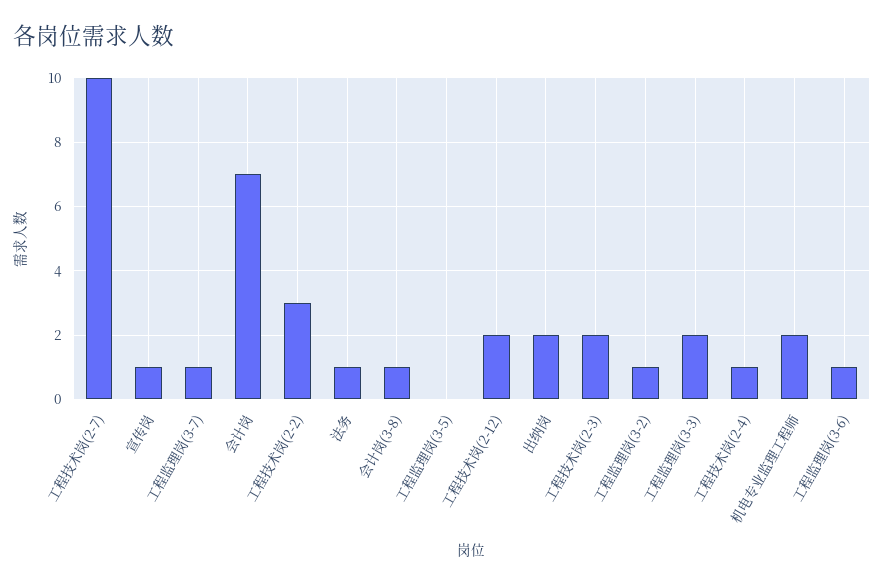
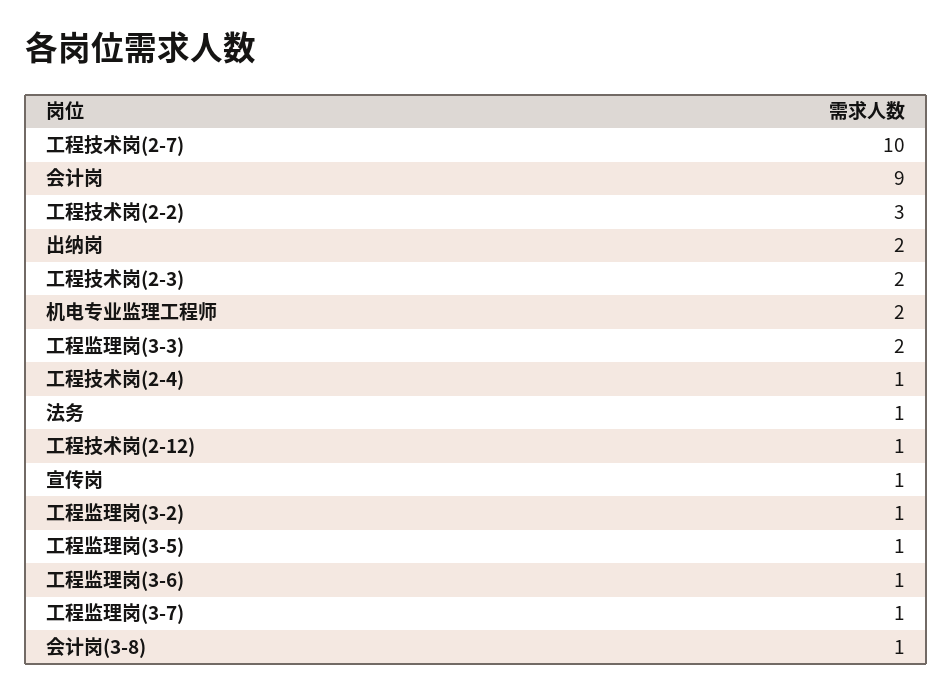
会计岗: 7 -> 9
工程监理岗(3-5): 0 -> 1
工程技术岗(2-12): 2 -> 1

